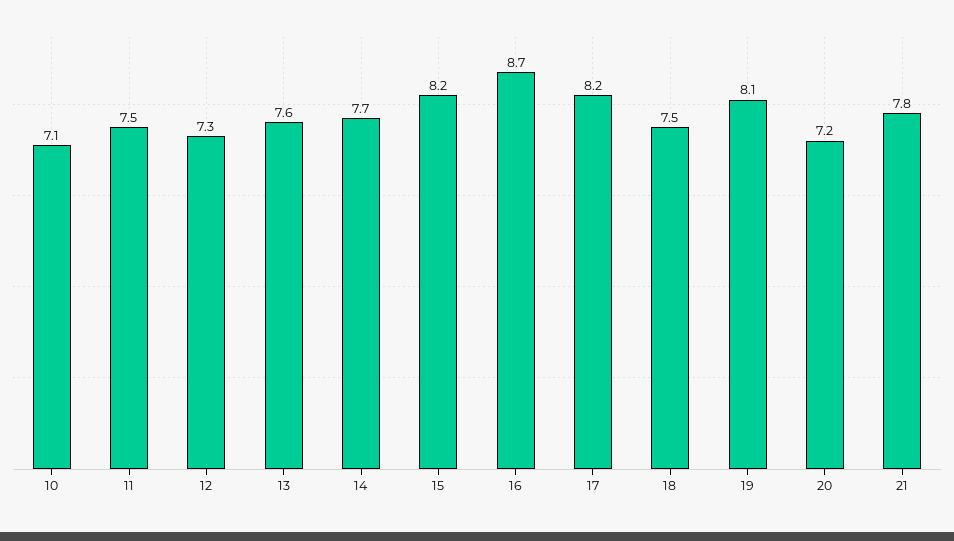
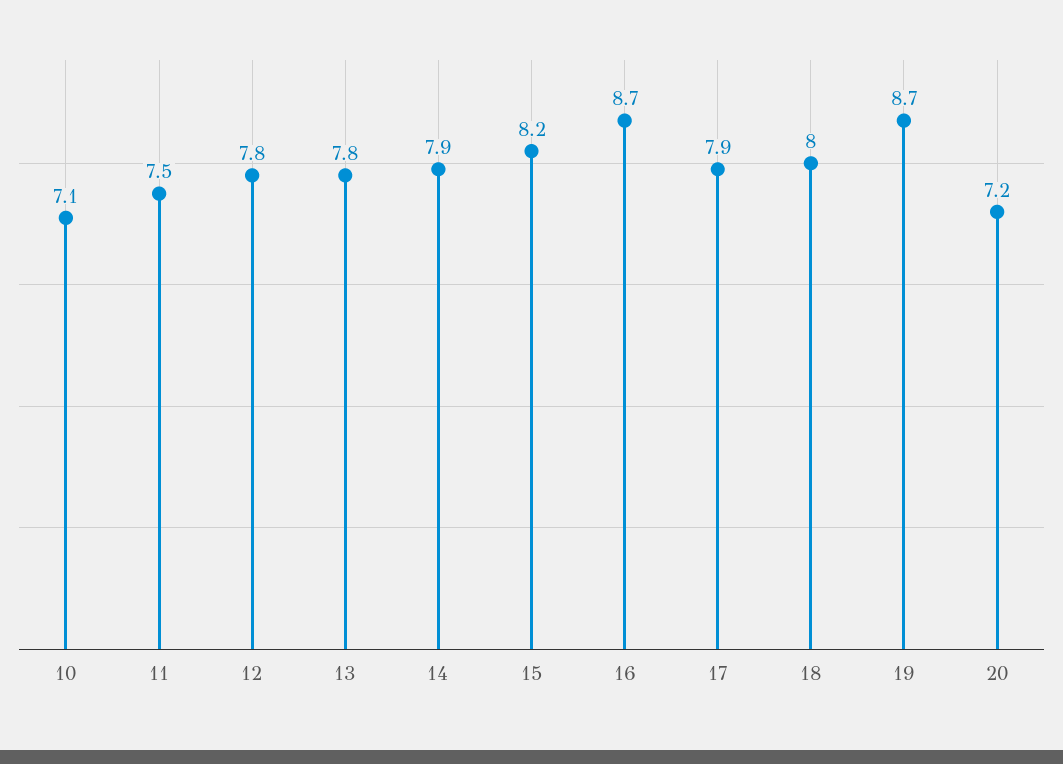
12: 7.3 -> 7.8
13: 7.6 -> 7.8
14: 7.7 -> 7.9
17: 8.2 -> 7.9
18: 7.5 -> 8
19: 8.1 -> 8.7
21: 7.8 -> none

